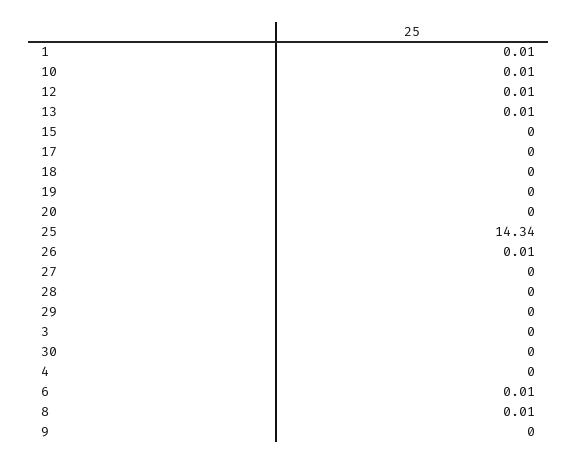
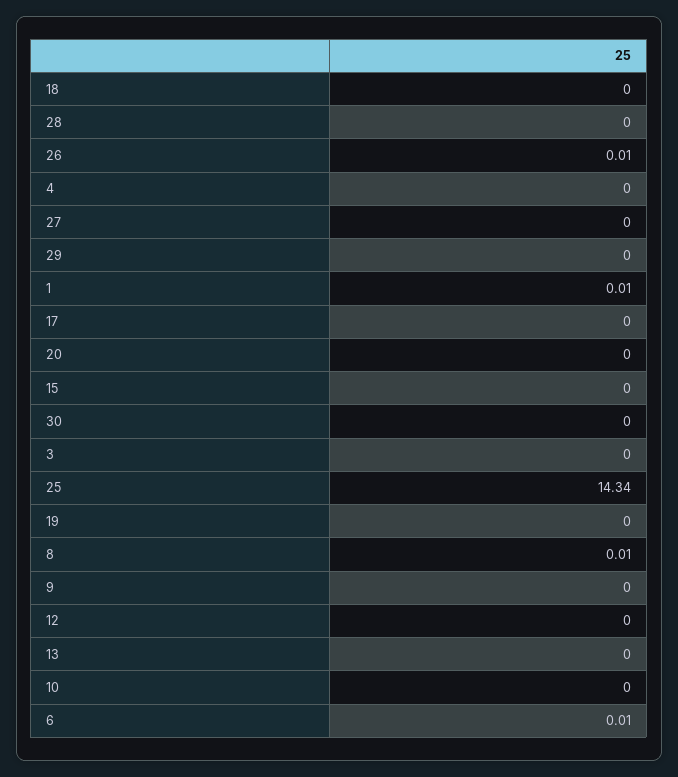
10: 0.01 -> 0
12: 0.01 -> 0
13: 0.01 -> 0

